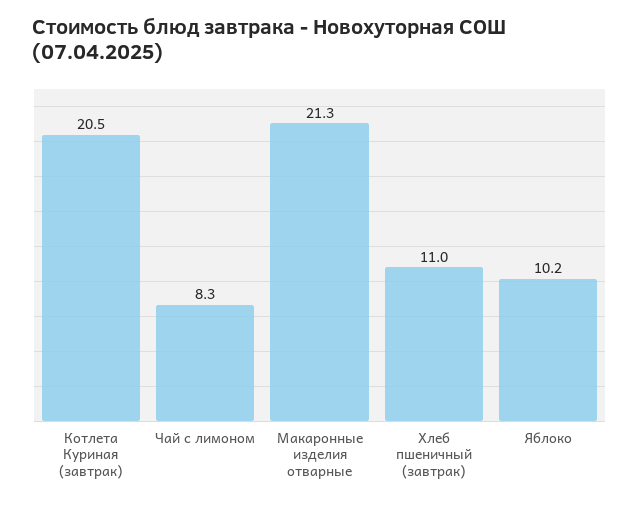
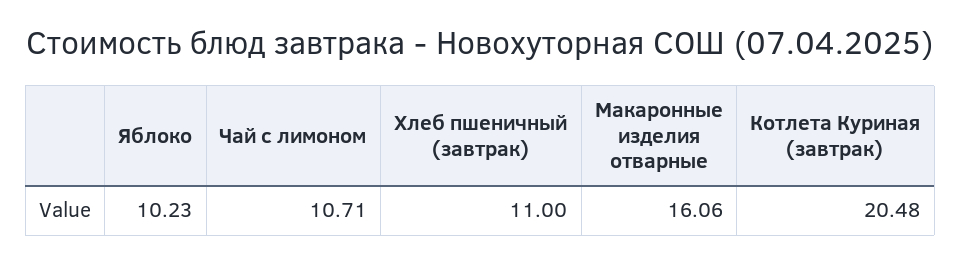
Чай с лимоном: 8.3 -> 10.71
Макаронные изделия отварные: 21.3 -> 16.06

